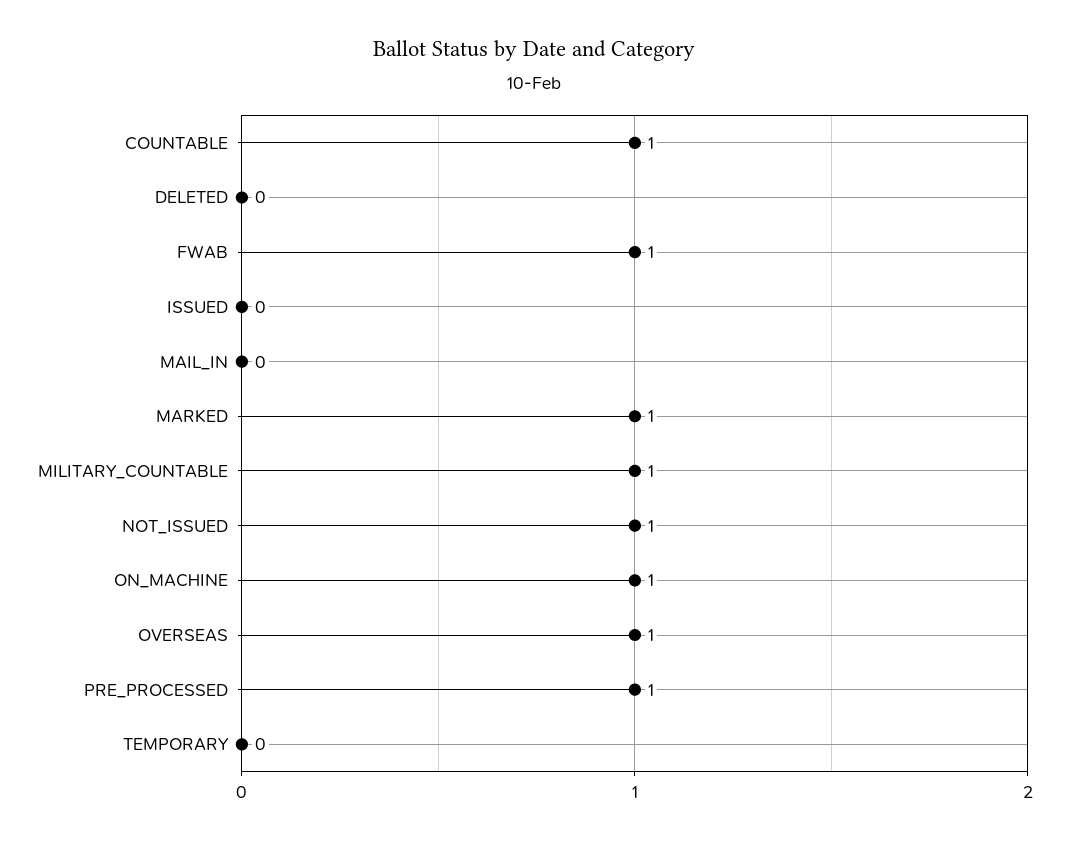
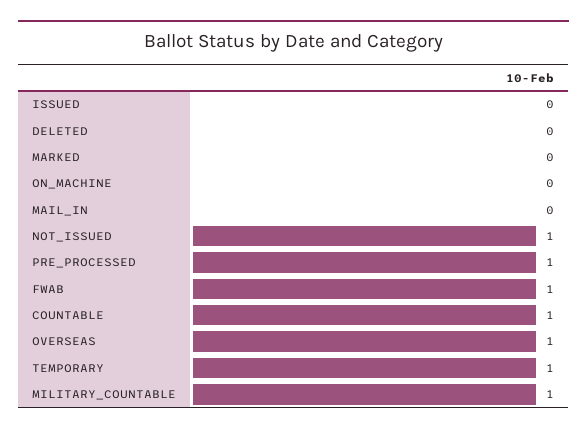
MARKED: 1 -> 0
ON_MACHINE: 1 -> 0
TEMPORARY: 0 -> 1

